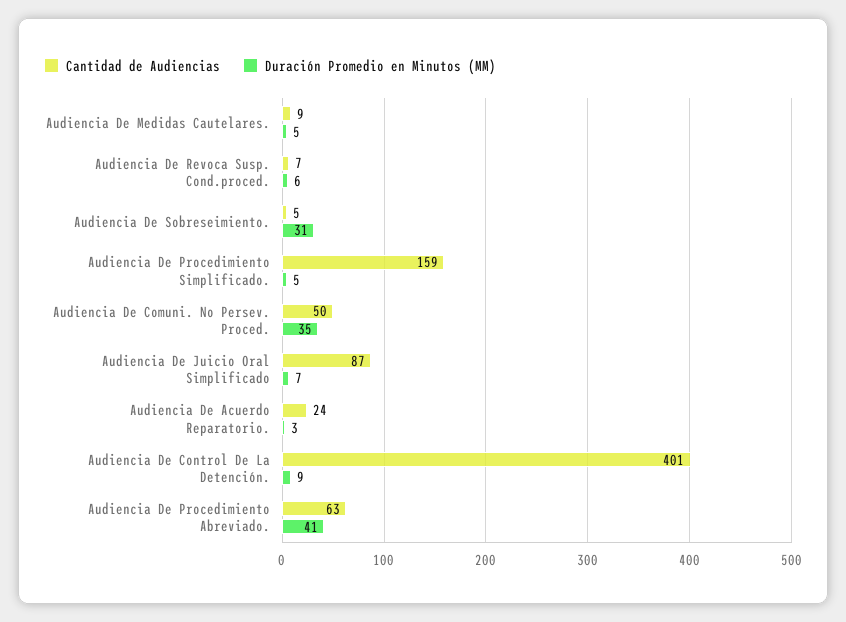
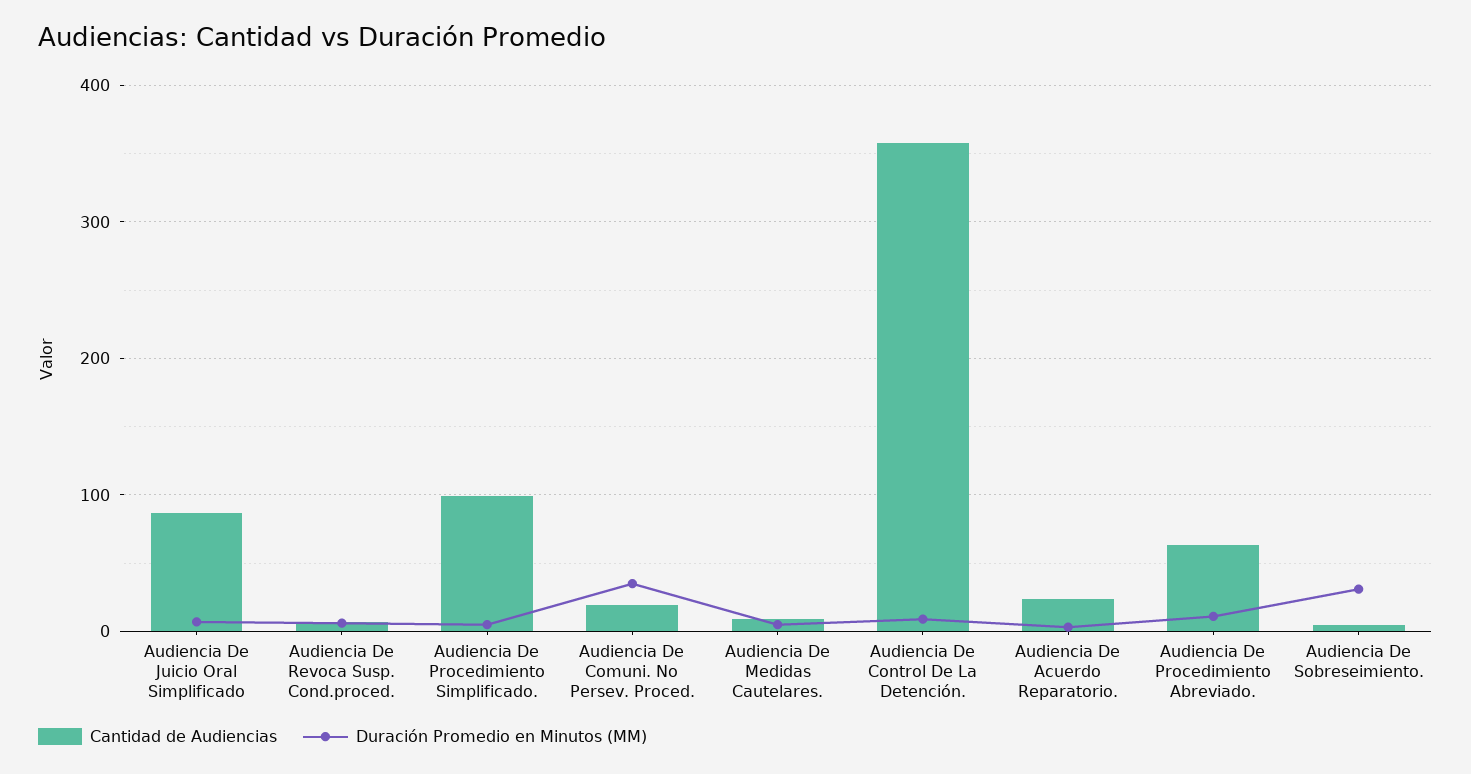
Cantidad de Audiencias, Audiencia De Procedimiento Simplificado.: 159 -> 100
Cantidad de Audiencias, Audiencia De Comuni. No Persev. Proced.: 50 -> 20
Cantidad de Audiencias, Audiencia De Control De La Detención.: 401 -> 360
Duración Promedio en Minutos (MM), Audiencia De Procedimiento Abreviado.: 41 -> 10

